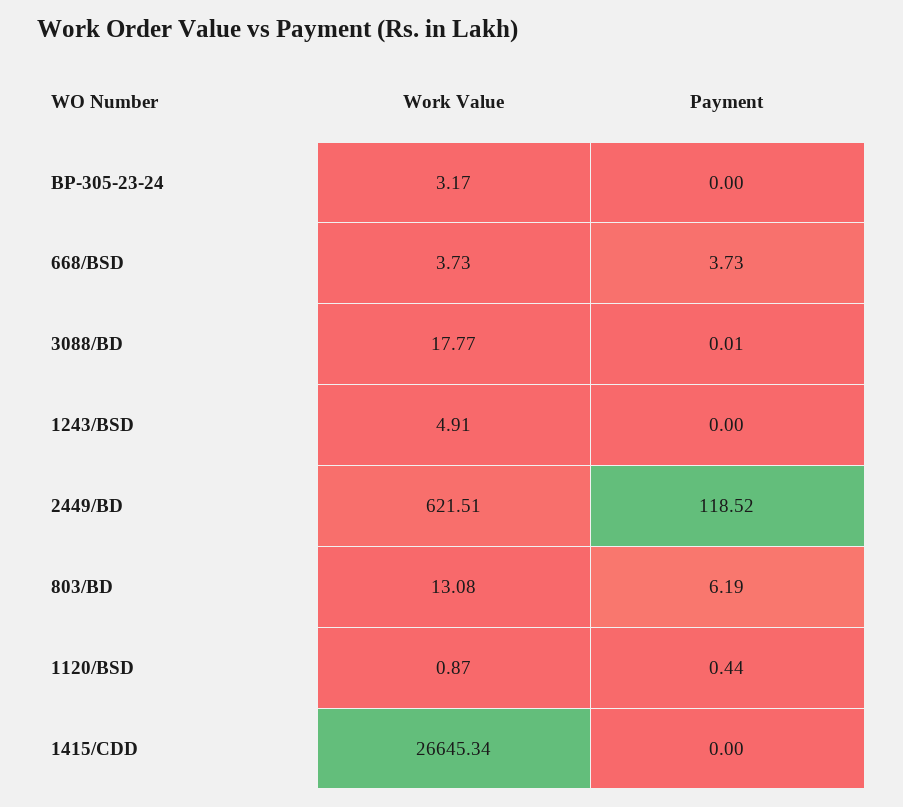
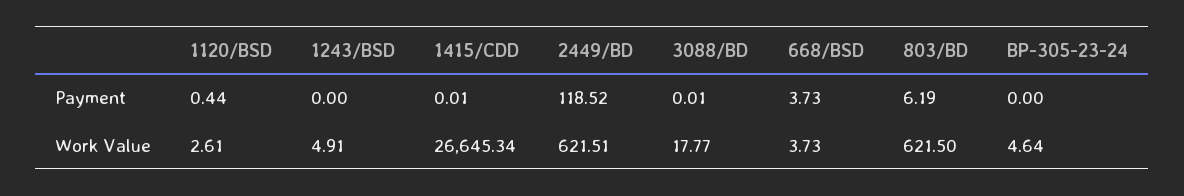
Work Value, BP-305-23-24: 3.17 -> 4.64
Work Value, 803/BD: 13.08 -> 621.5
Work Value, 1120/BSD: 0.87 -> 2.61
Payment, 1415/CDD: 0 -> 0.01

